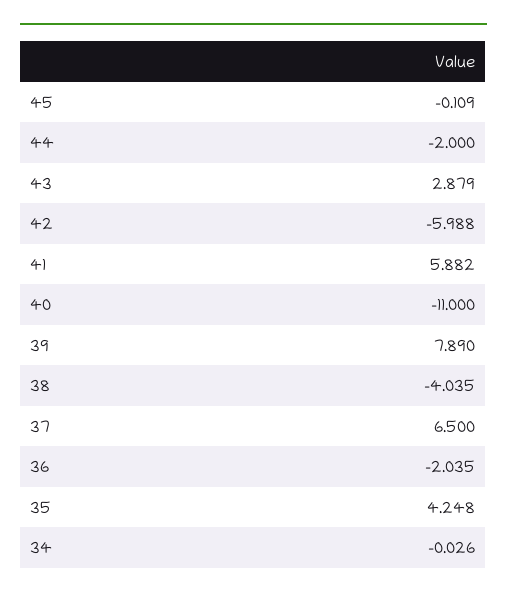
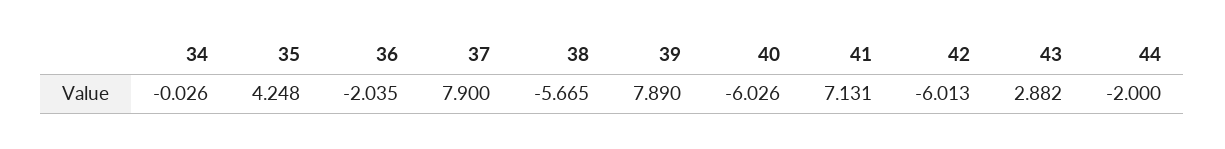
45: -0.109 -> none
43: 2.879 -> 2.882
42: -5.988 -> -6.013
41: 5.882 -> 7.131
40: -11 -> -6.026
38: -4.035 -> -5.665
37: 6.5 -> 7.9

